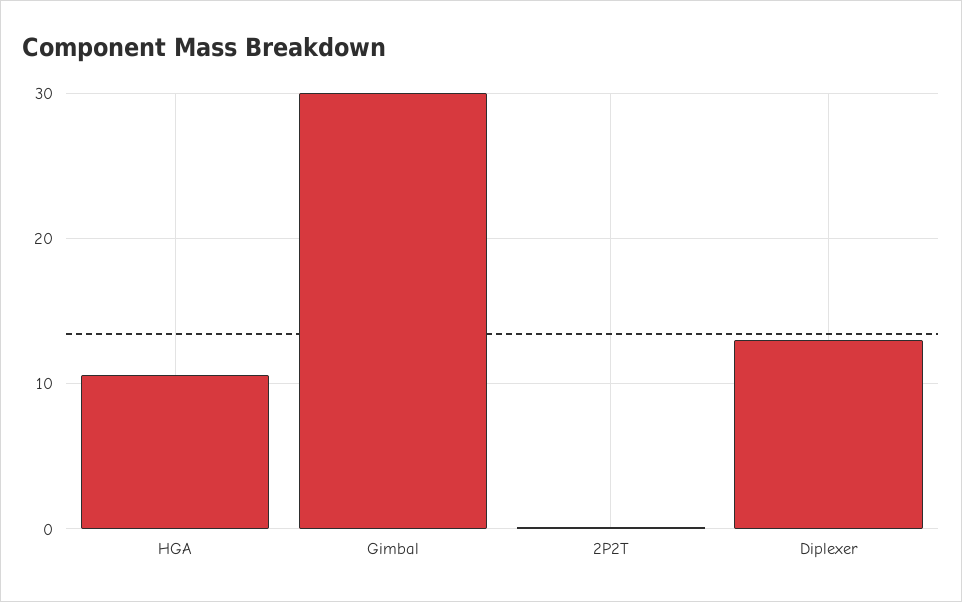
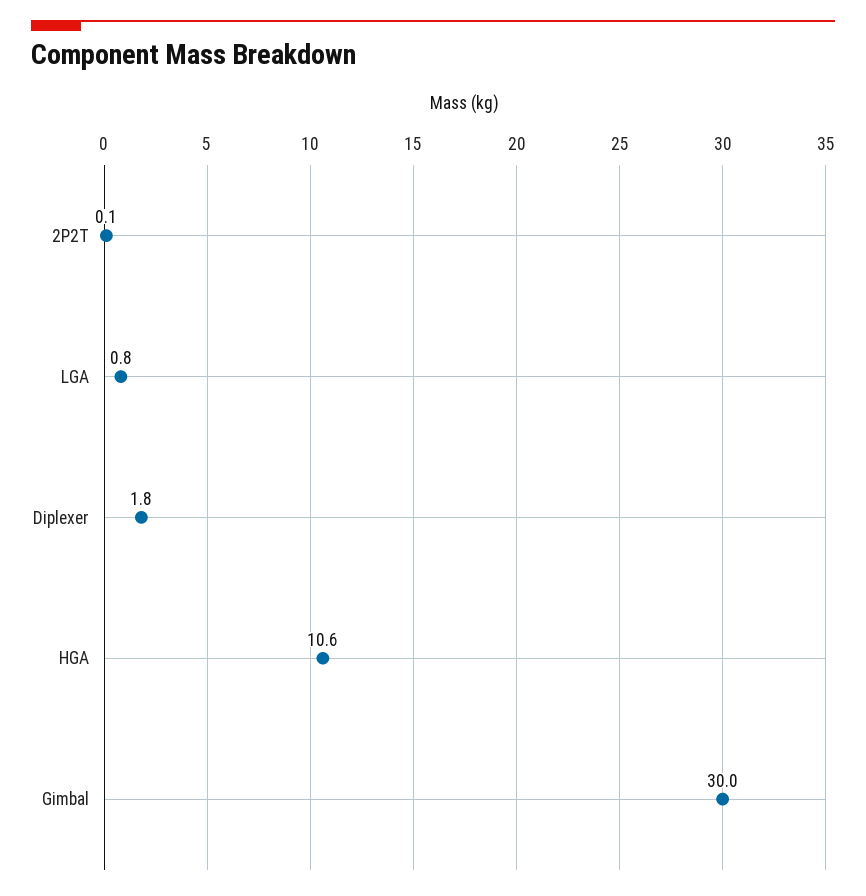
Diplexer: 13 -> 1.8
LGA: none -> 0.8

